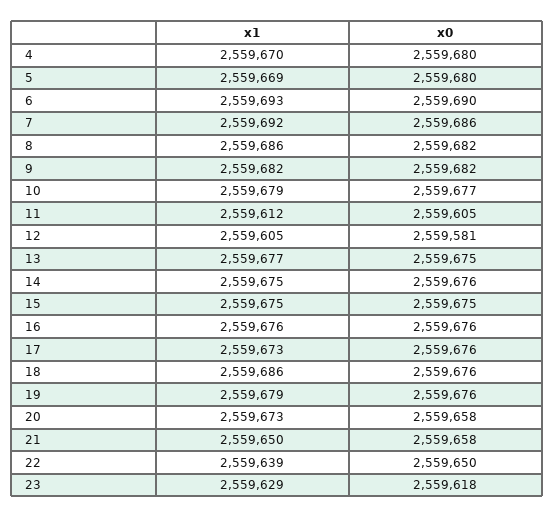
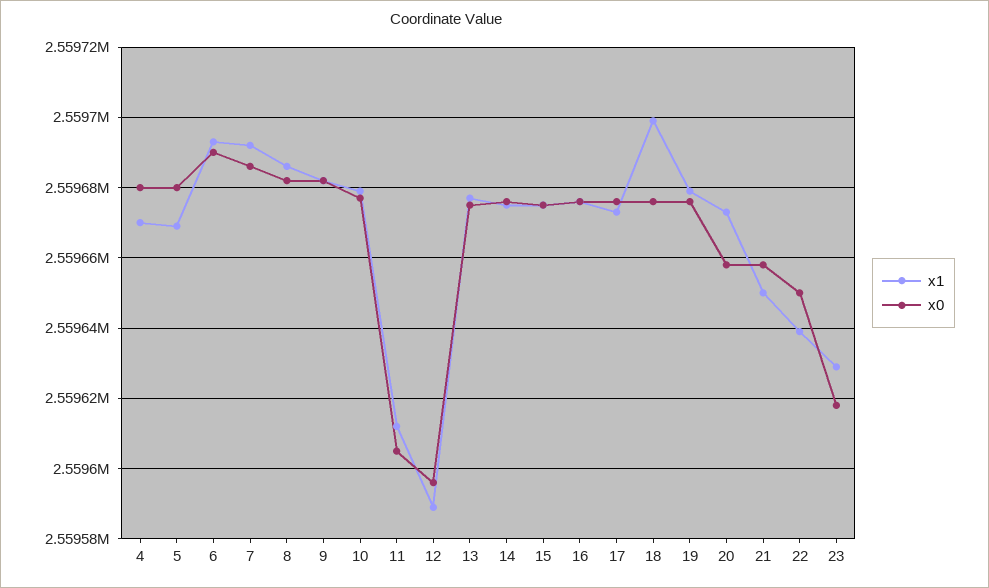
x1, 12: 2559605 -> 2559590
x0, 12: 2559581 -> 2559595
x1, 18: 2559686 -> 2559700

